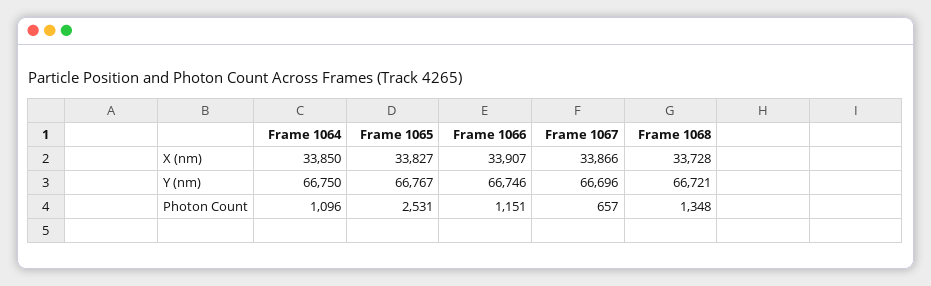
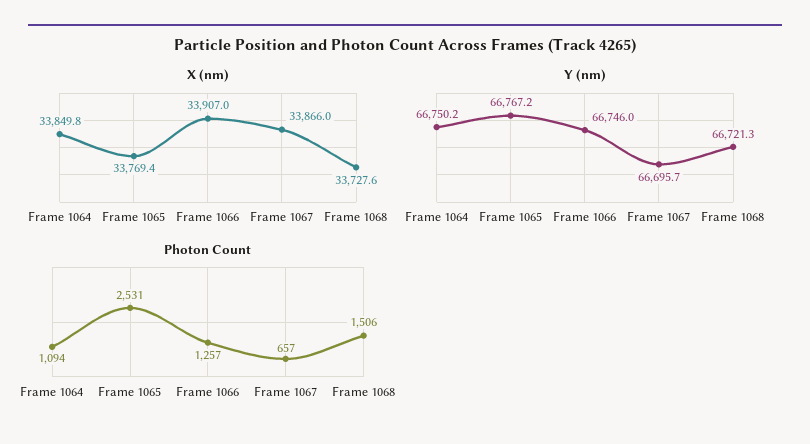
X (nm), Frame 1065: 33827 -> 33769.4
Photon Count, Frame 1064: 1096 -> 1094
Photon Count, Frame 1066: 1151 -> 1257
Photon Count, Frame 1068: 1348 -> 1506

